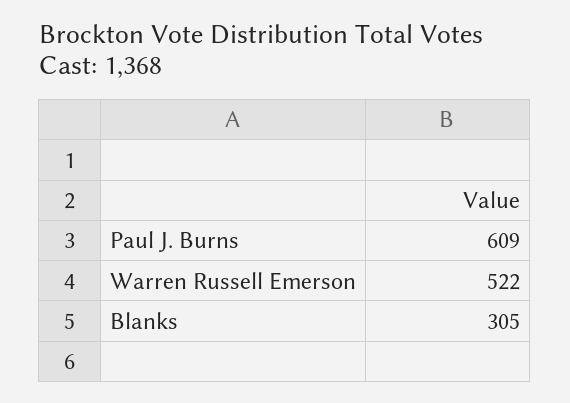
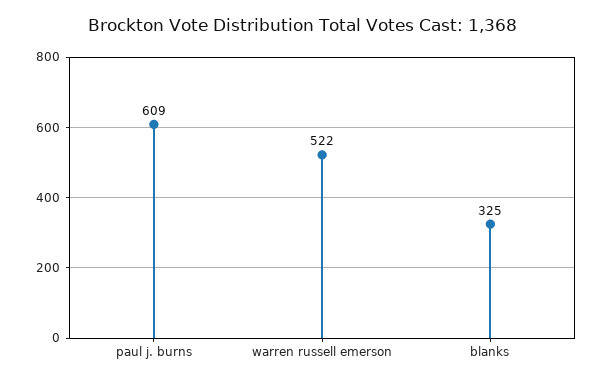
Blanks: 305 -> 325

